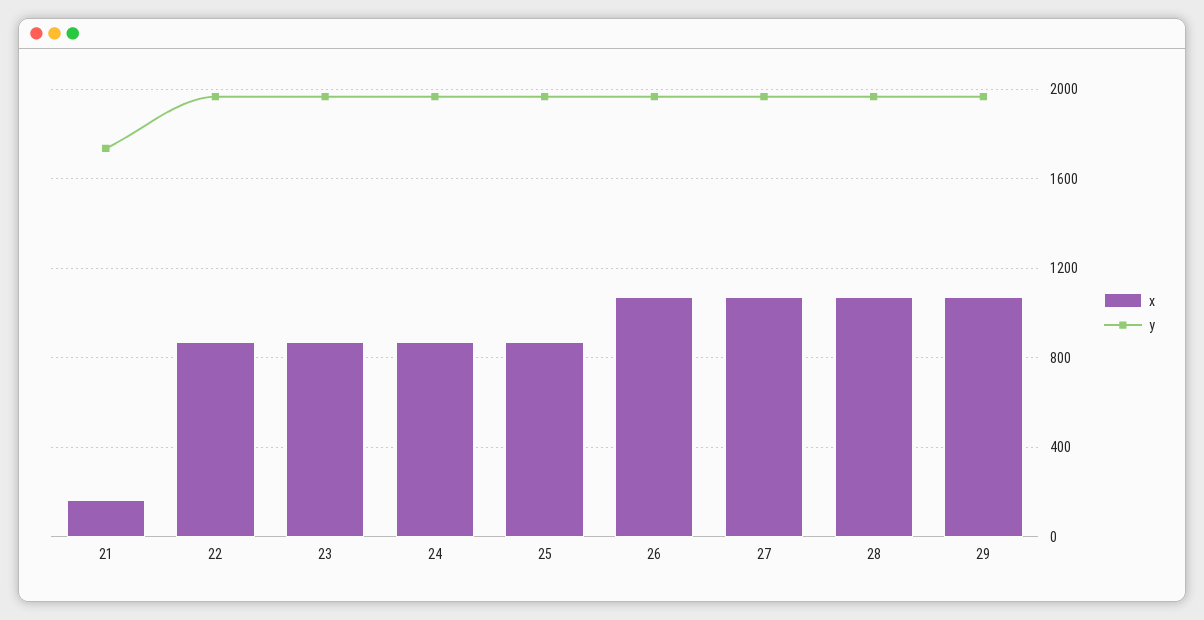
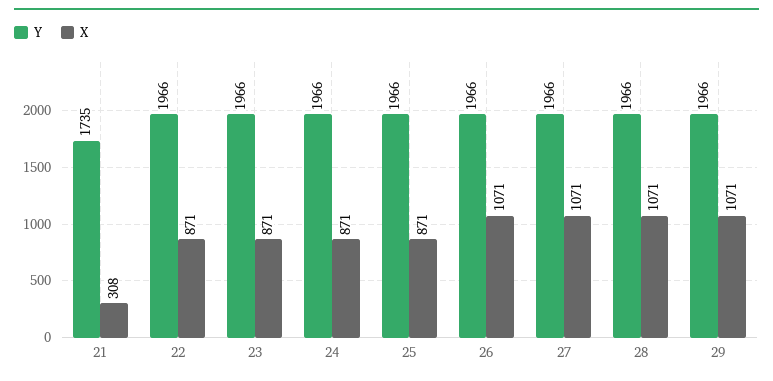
x, 21: 150 -> 308

